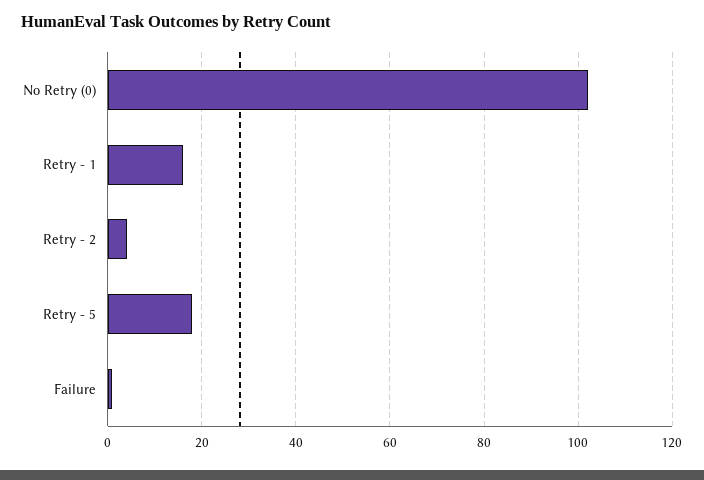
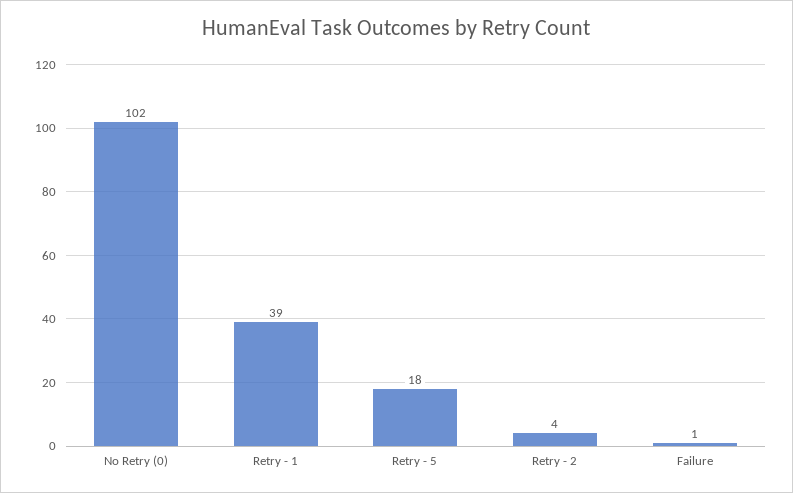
Retry - 1: 15 -> 39

